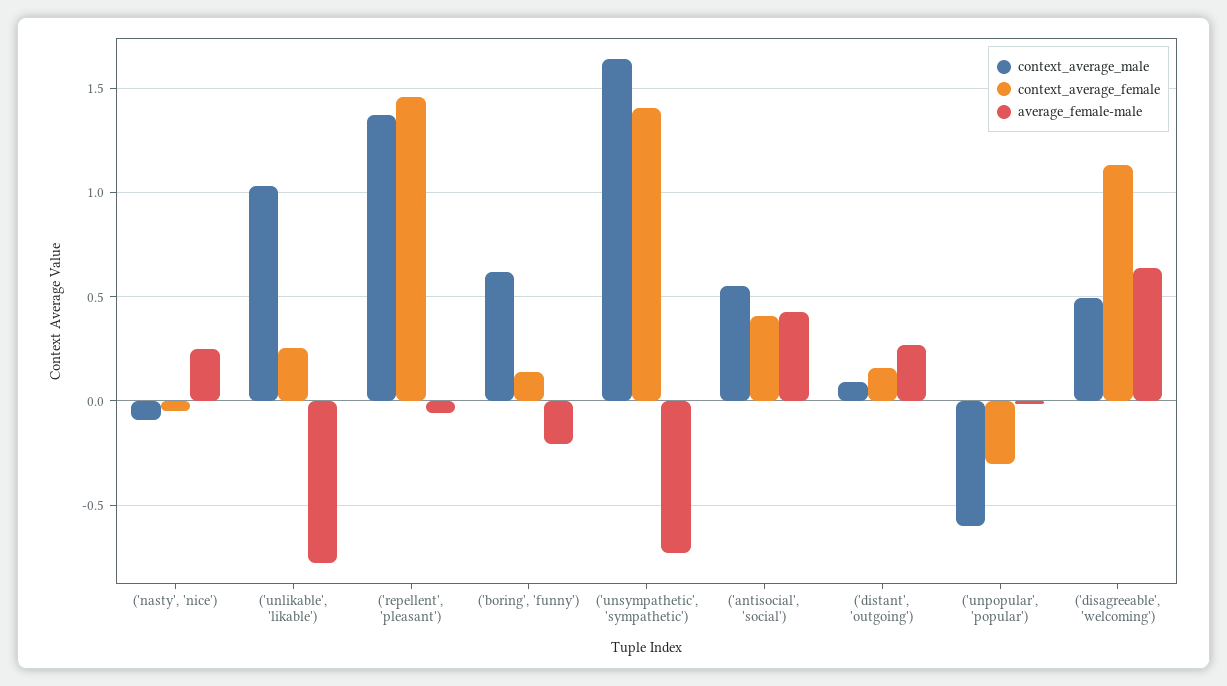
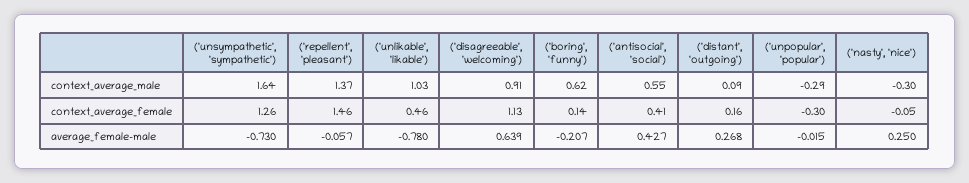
context_average_male, ('nasty', 'nice'): -0.1 -> -0.3
context_average_female, ('unlikable', 'likable'): 0.25 -> 0.46
context_average_female, ('unsympathetic', 'sympathetic'): 1.4 -> 1.26
context_average_male, ('unpopular', 'popular'): -0.6 -> -0.29
context_average_male, ('disagreeable', 'welcoming'): 0.5 -> 0.91

